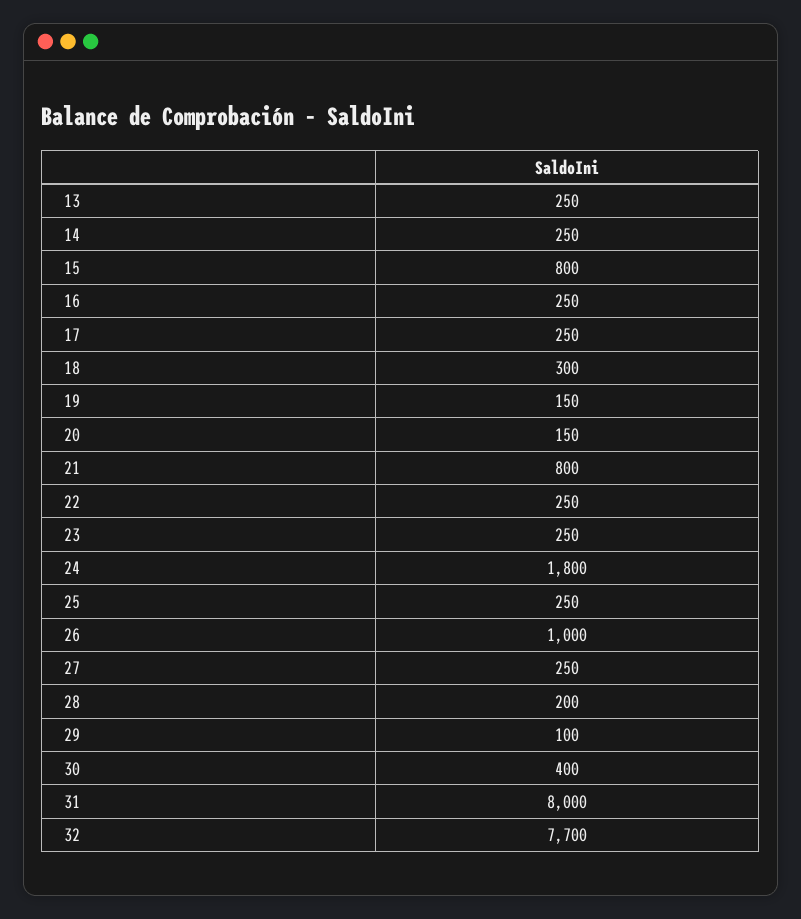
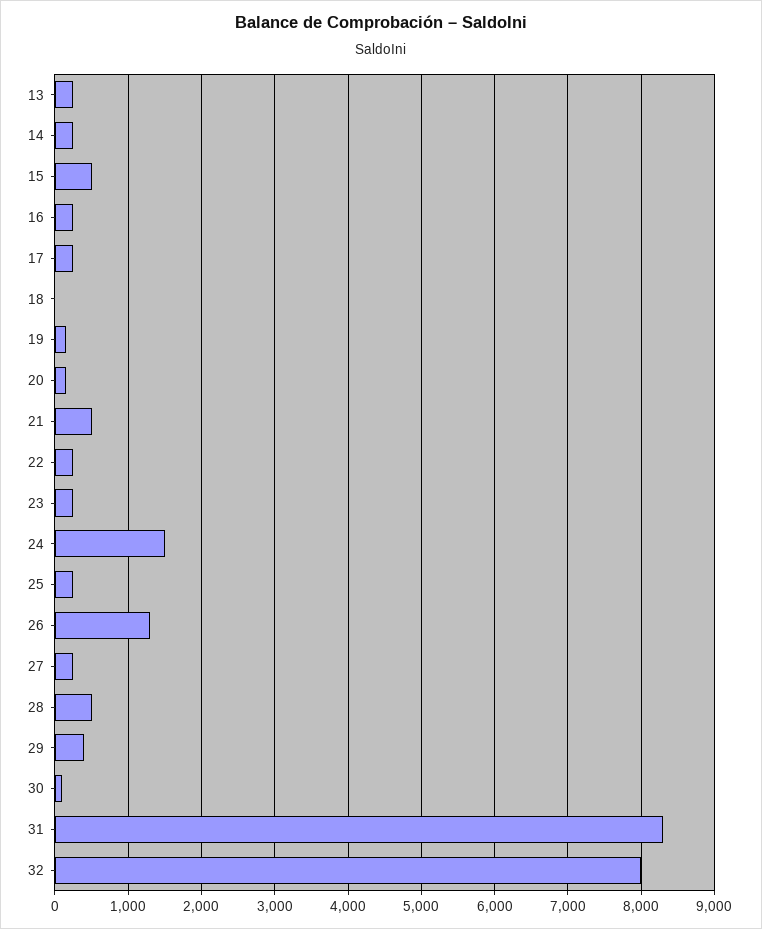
15: 800 -> 500
18: 300 -> 0
21: 800 -> 500
24: 1800 -> 1500
26: 1000 -> 1300
28: 200 -> 500
29: 100 -> 400
30: 400 -> 100
31: 8000 -> 8300
32: 7700 -> 8000

